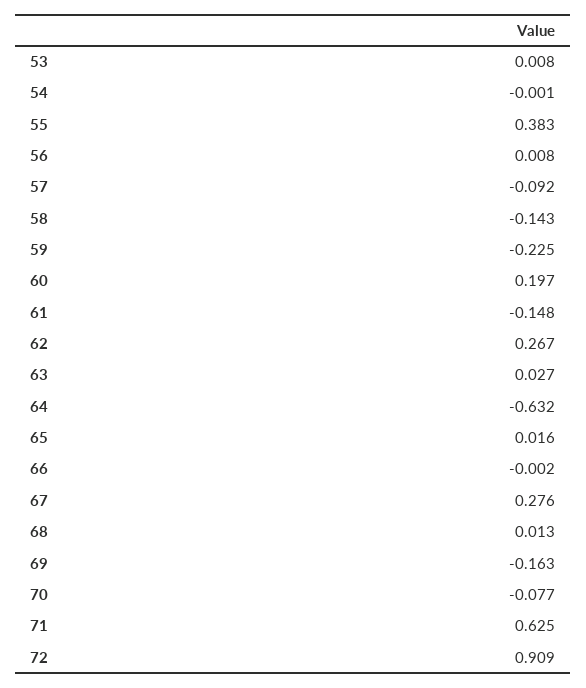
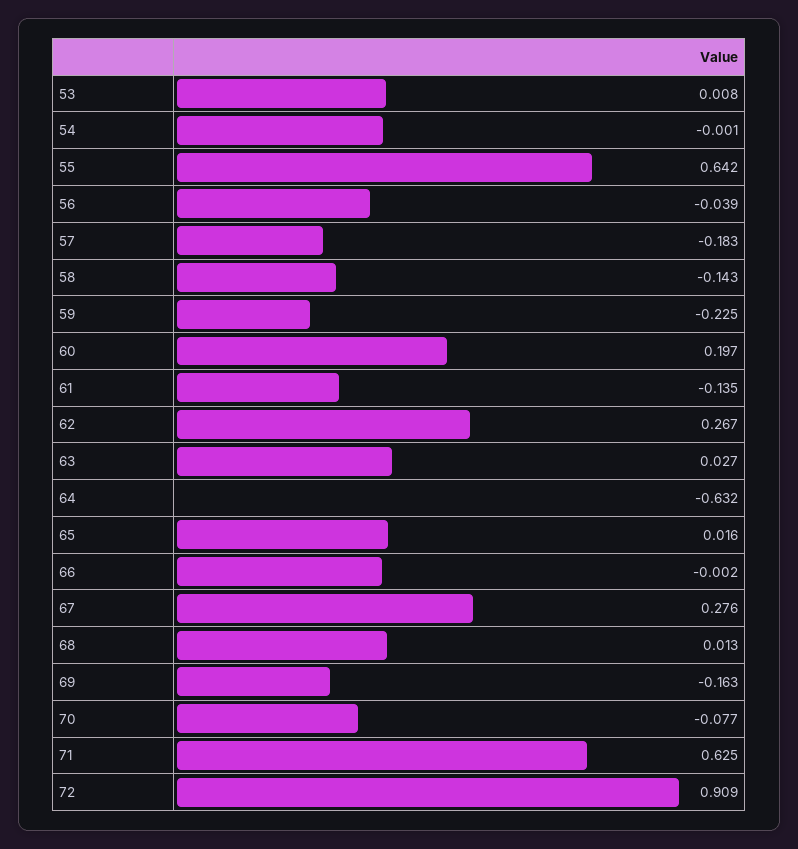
55: 0.383 -> 0.642
56: 0.008 -> -0.039
57: -0.092 -> -0.183
61: -0.148 -> -0.135

